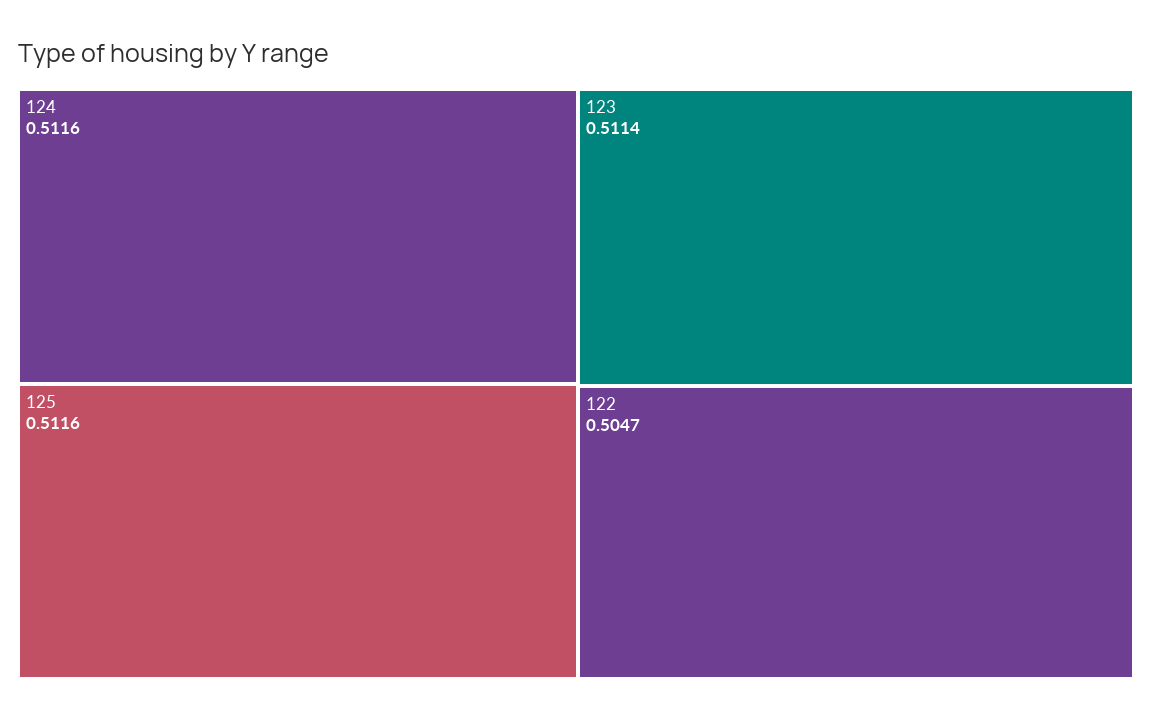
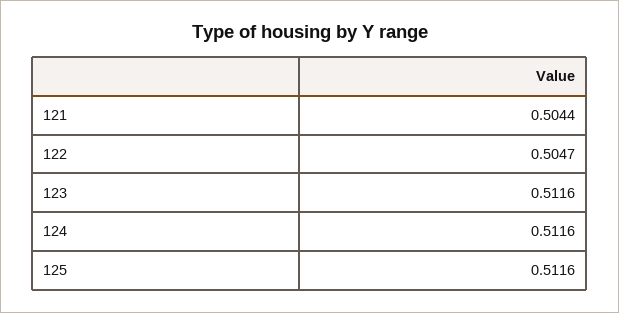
123: 0.5114 -> 0.5116
121: none -> 0.5044

